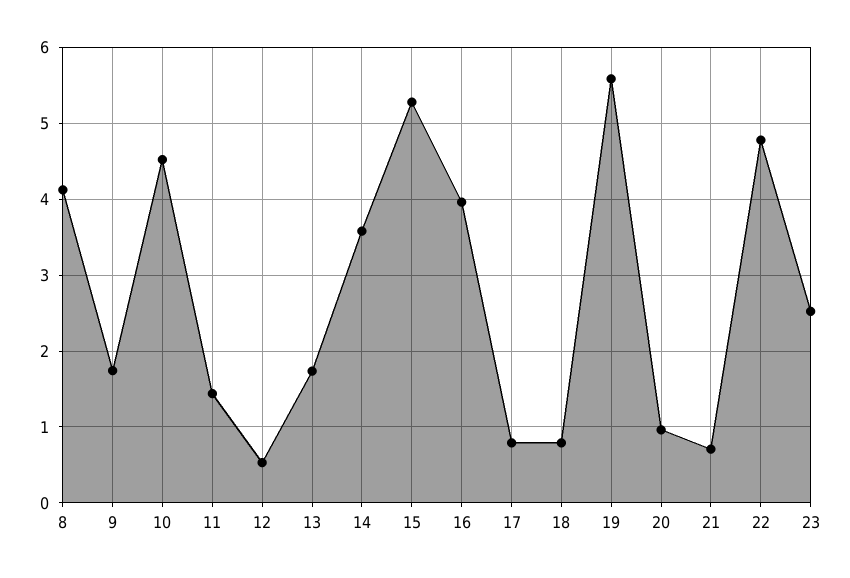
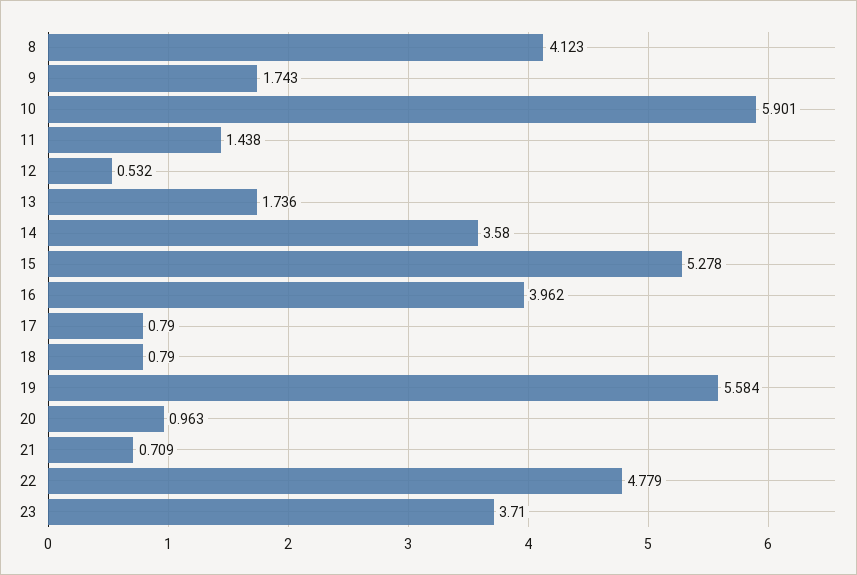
10: 4.5 -> 5.901
23: 2.5 -> 3.71

